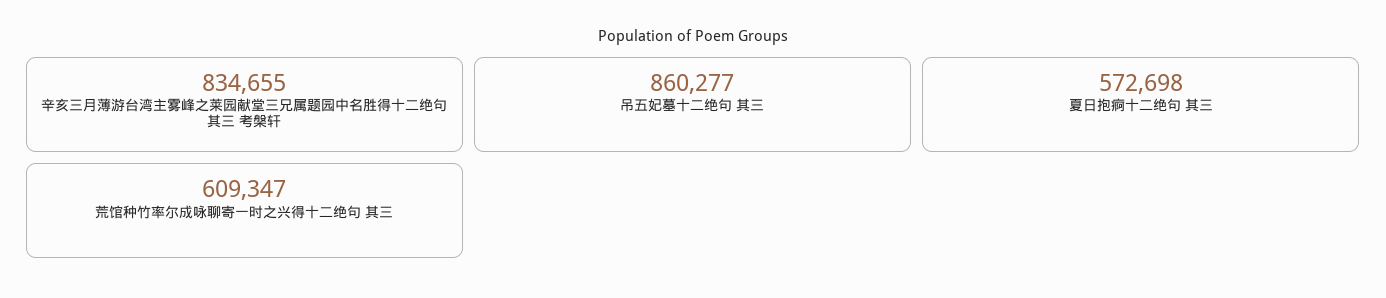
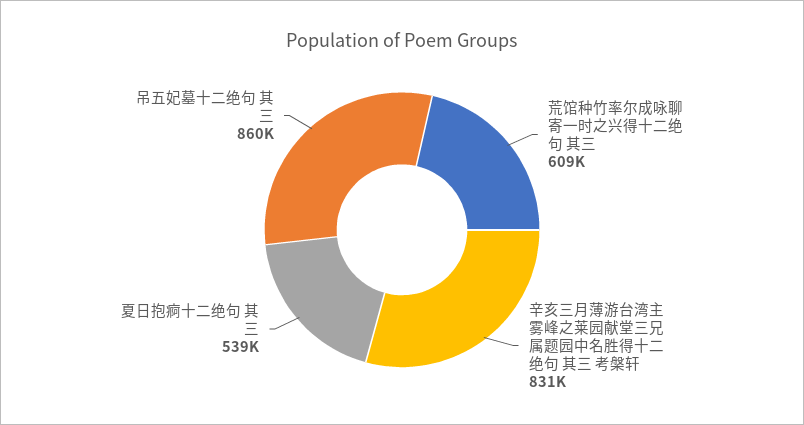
辛亥三月薄游台湾主雾峰之莱园献堂三兄属题园中名胜得十二绝句 其三 考槃轩: 834655 -> 831000
夏日抱痾十二绝句 其三: 572698 -> 539000

